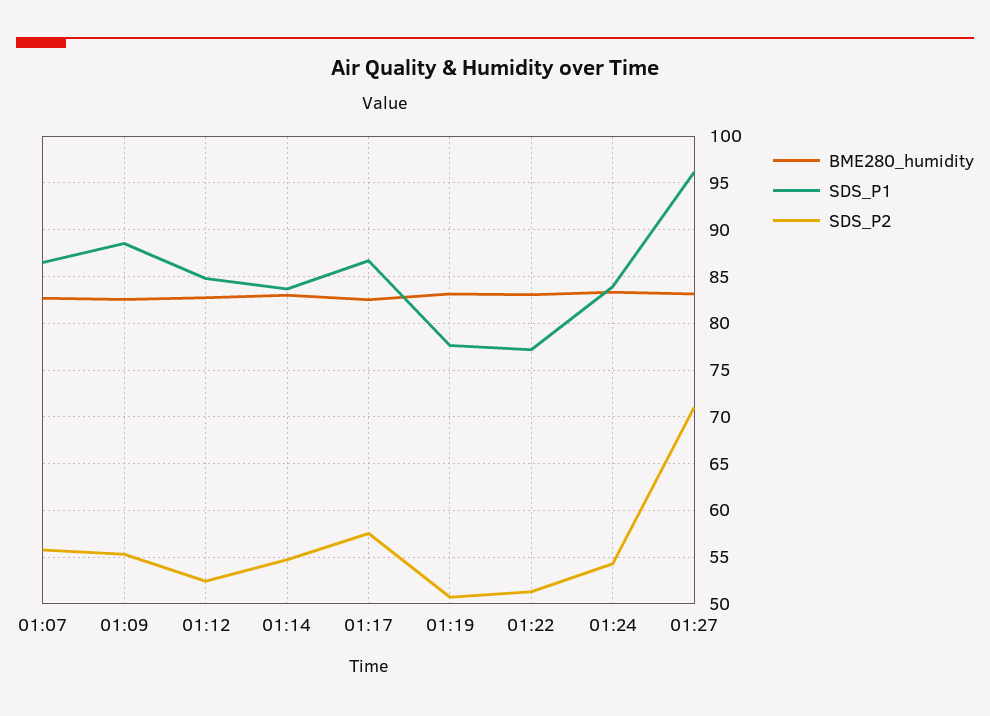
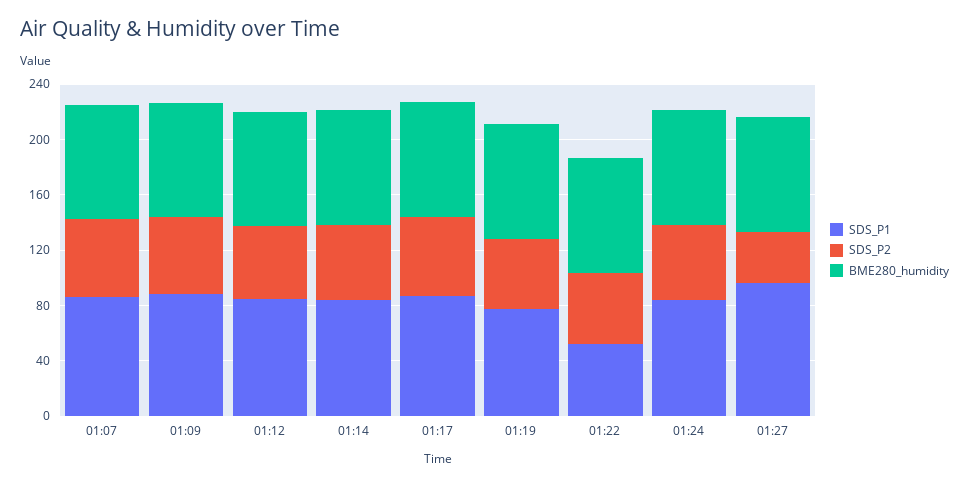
SDS_P1, 01:22: 77 -> 50
SDS_P2, 01:27: 71 -> 40

